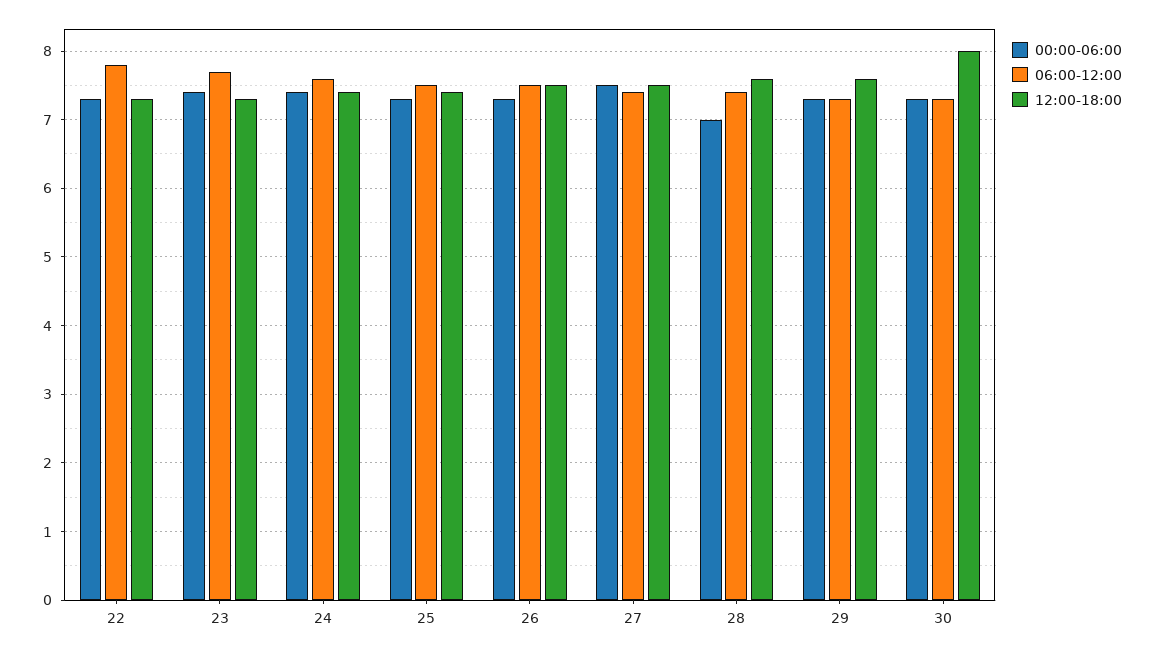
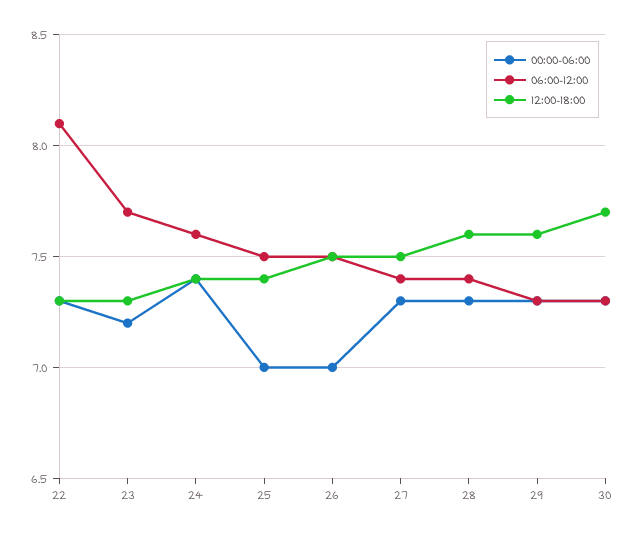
06:00-12:00, 22: 7.8 -> 8.1
00:00-06:00, 23: 7.4 -> 7.2
00:00-06:00, 25: 7.3 -> 7
00:00-06:00, 26: 7.3 -> 7
00:00-06:00, 27: 7.5 -> 7.3
00:00-06:00, 28: 7 -> 7.3
12:00-18:00, 30: 8 -> 7.7

